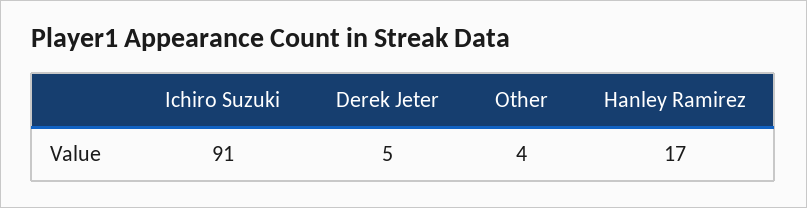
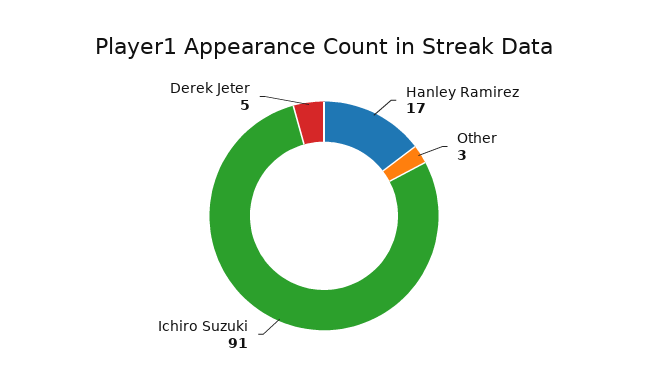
Other: 4 -> 3

